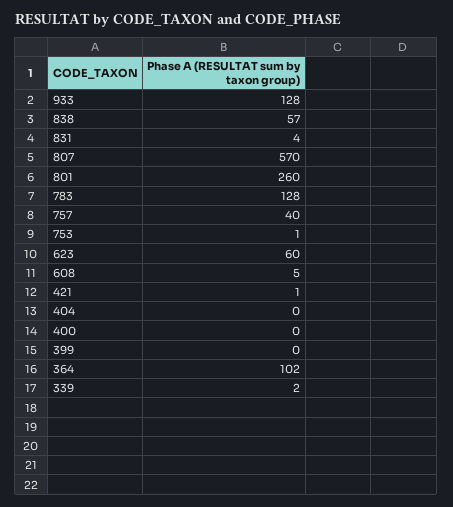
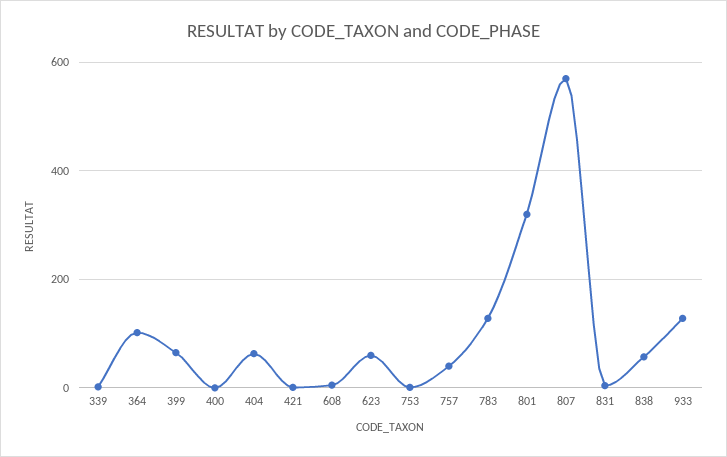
801: 260 -> 320
404: 0 -> 60
399: 0 -> 60

